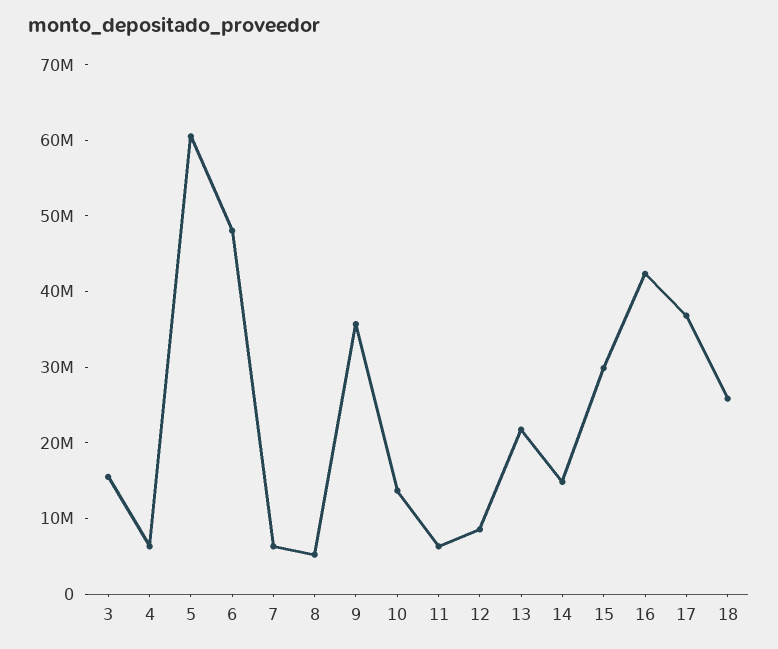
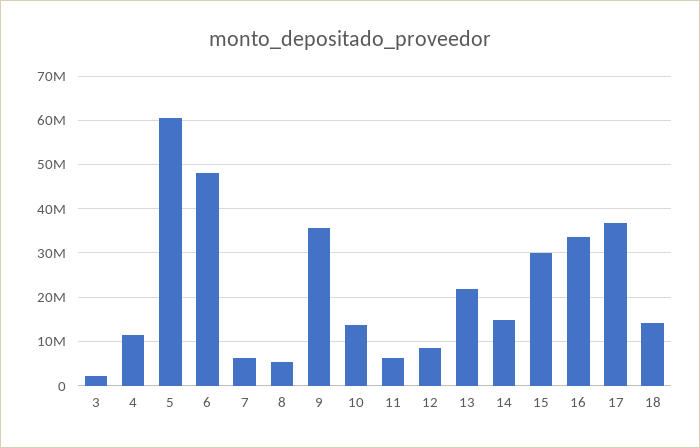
3: 16000000 -> 2000000
4: 6000000 -> 12000000
16: 42000000 -> 34000000
18: 26000000 -> 14000000

